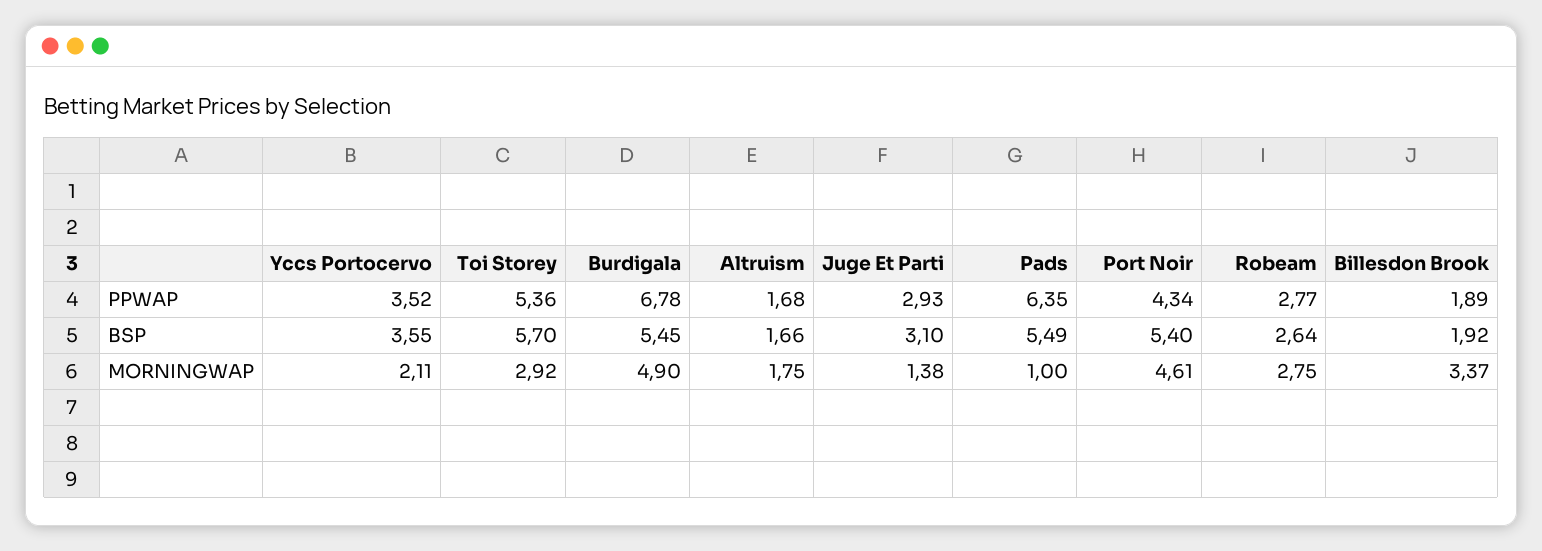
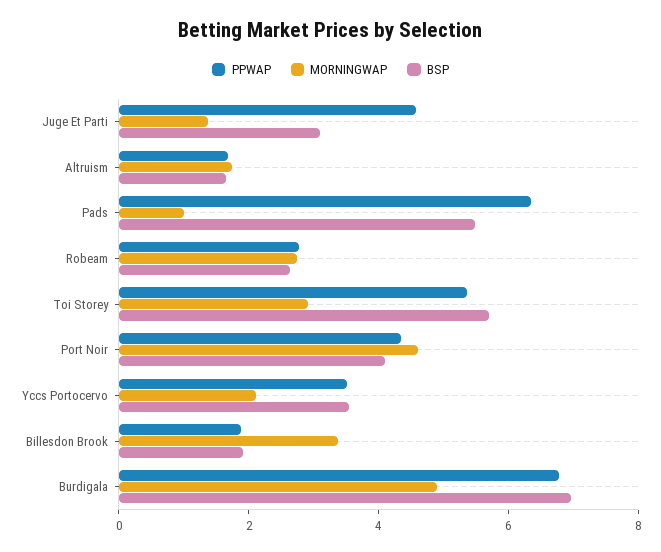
PPWAP, Juge Et Parti: 2.93 -> 4.5
BSP, Burdigala: 5.45 -> 7
BSP, Port Noir: 5.4 -> 4

